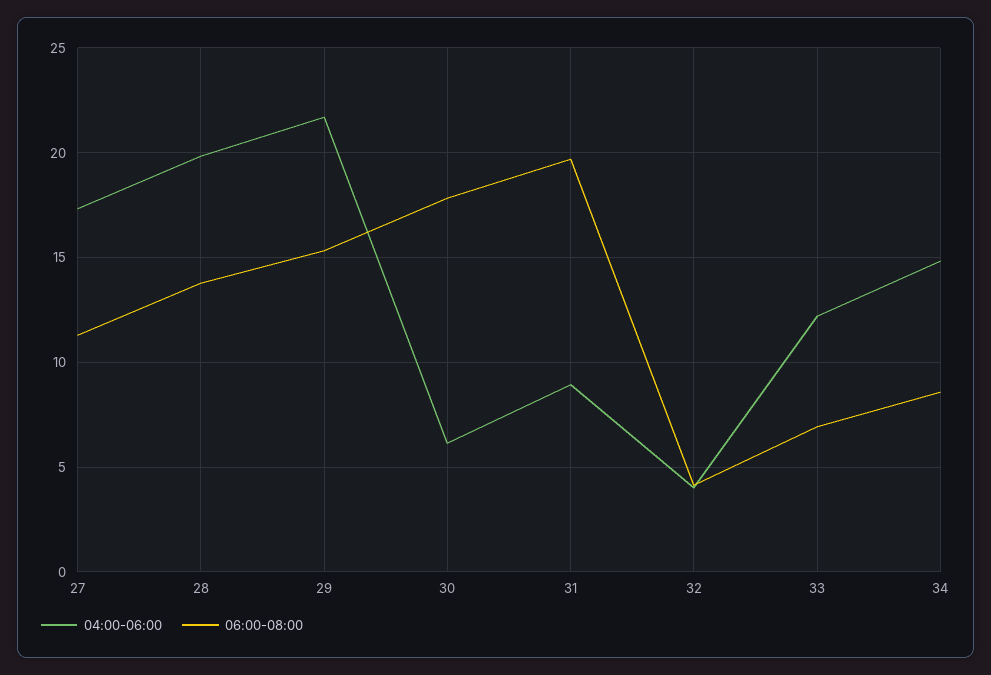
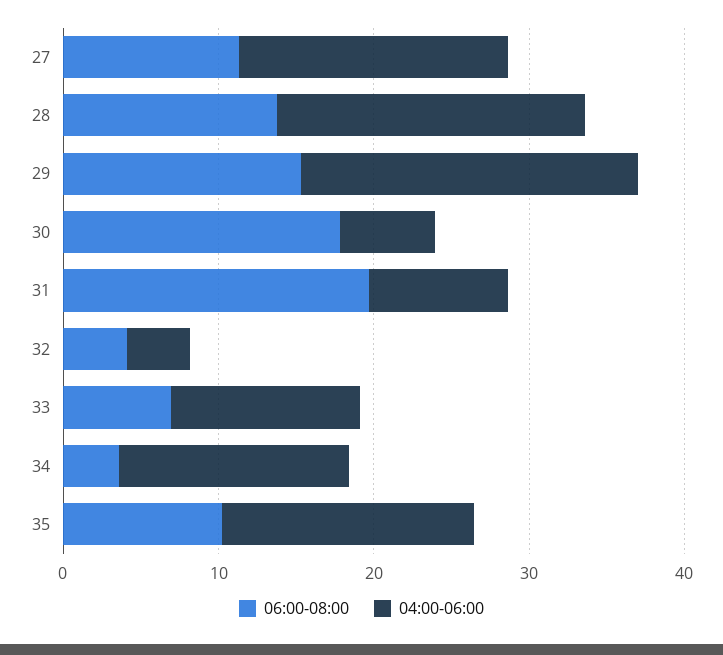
06:00-08:00, 34: 8.5 -> 4
06:00-08:00, 35: none -> 10
04:00-06:00, 35: none -> 16

